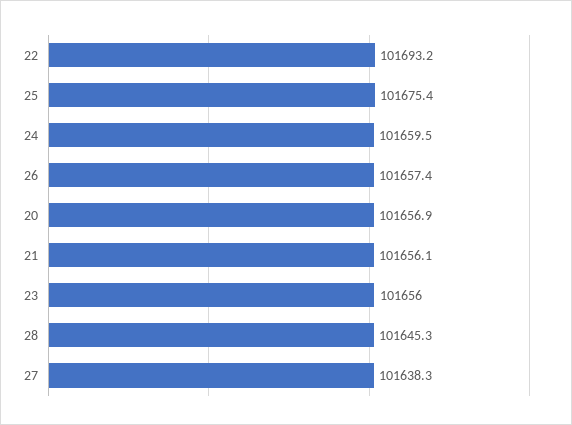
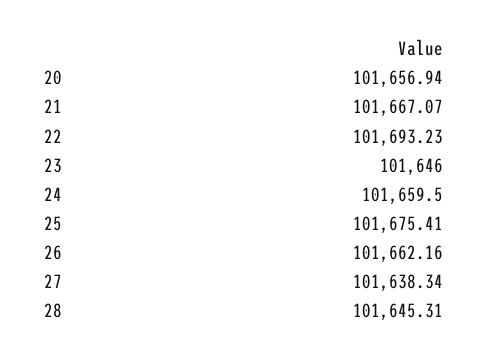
26: 101657.4 -> 101662.16
21: 101656.1 -> 101667.07
23: 101656 -> 101646

